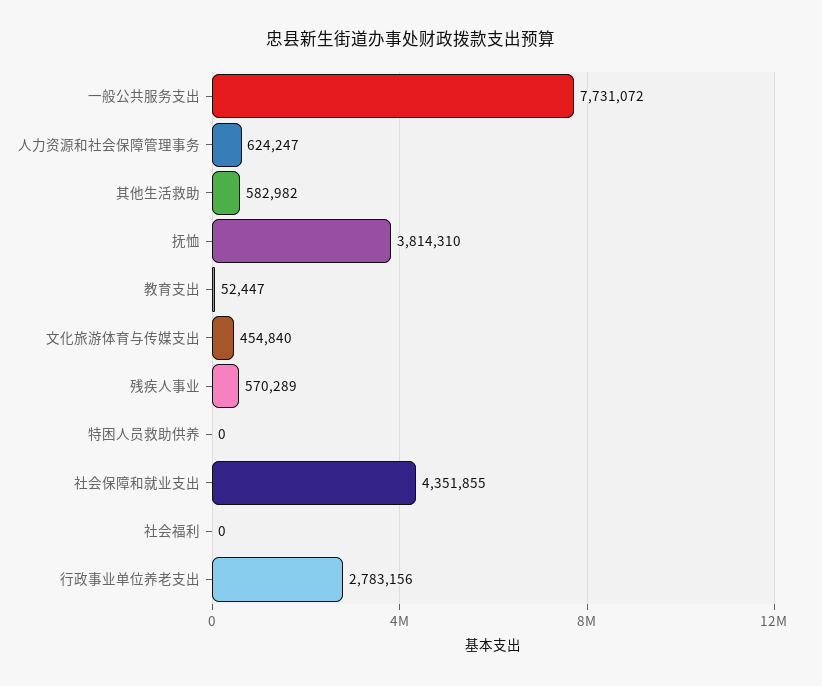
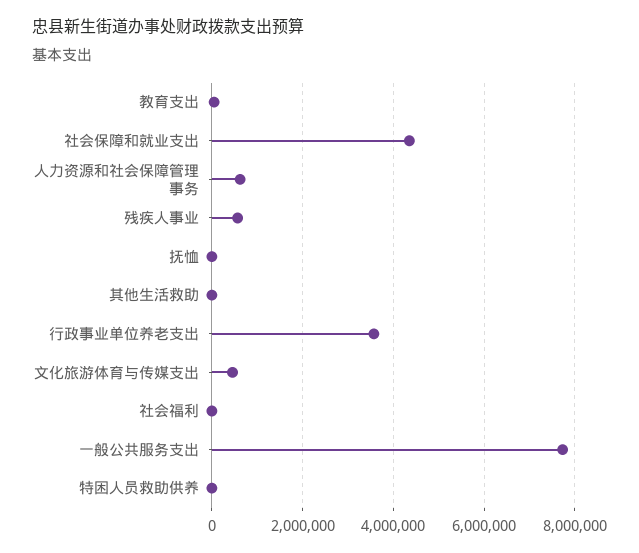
其他生活救助: 582982 -> 0
抚恤: 3814310 -> 0
行政事业单位养老支出: 2783156 -> 3600000

